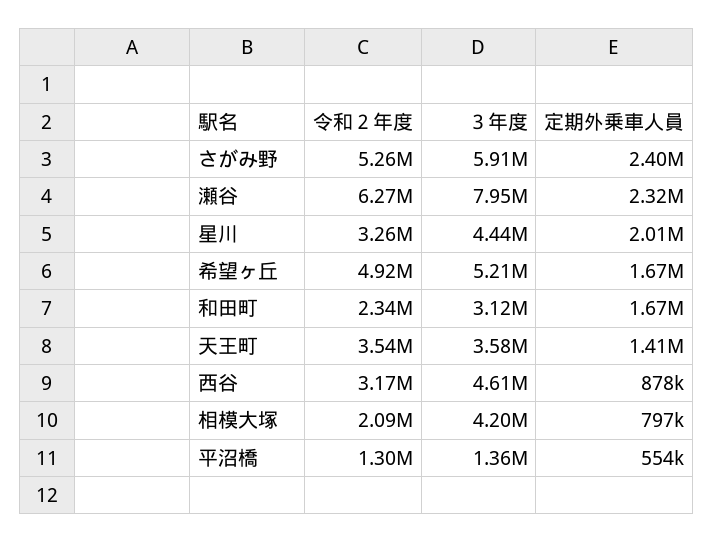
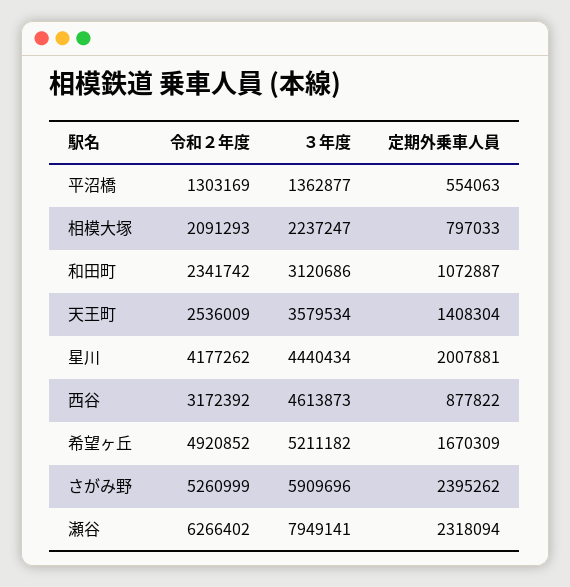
令和２年度, 星川: 3260000 -> 4177262
定期外乗車人員, 和田町: 1670000 -> 1072887
令和２年度, 天王町: 3540000 -> 2536009
３年度, 相模大塚: 4200000 -> 2237247

